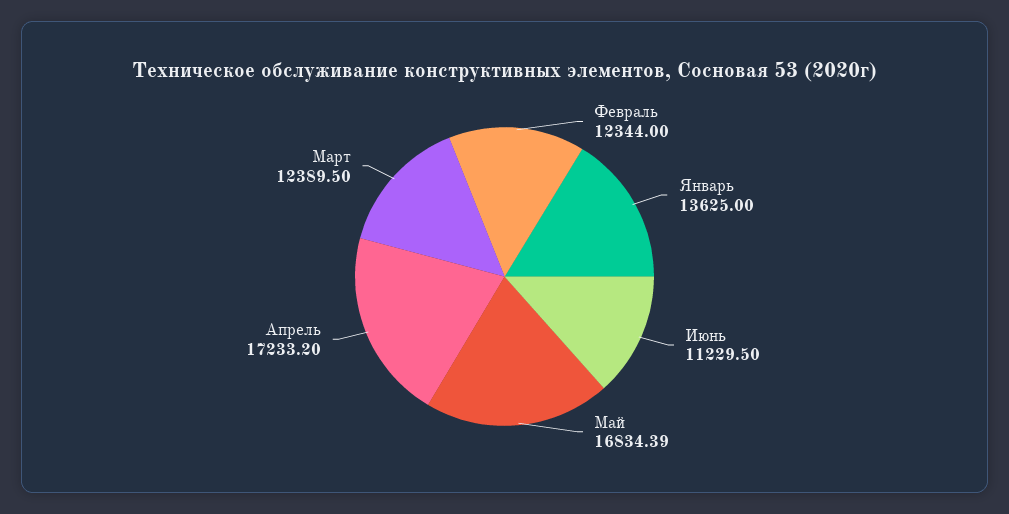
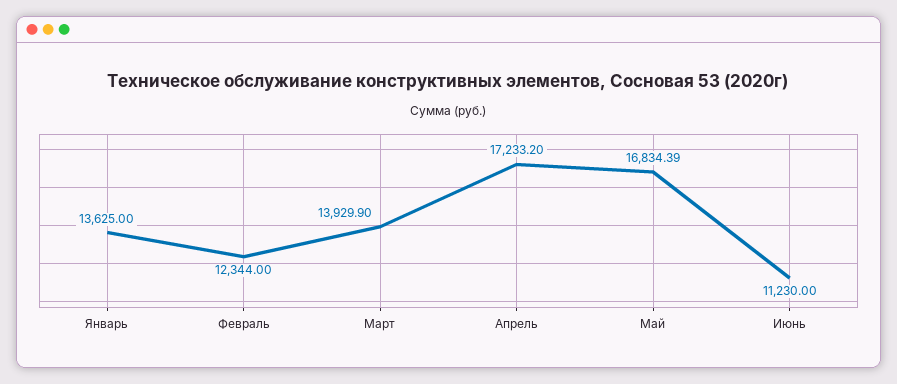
Июнь: 11229.5 -> 11230
Март: 12389.5 -> 13929.9

